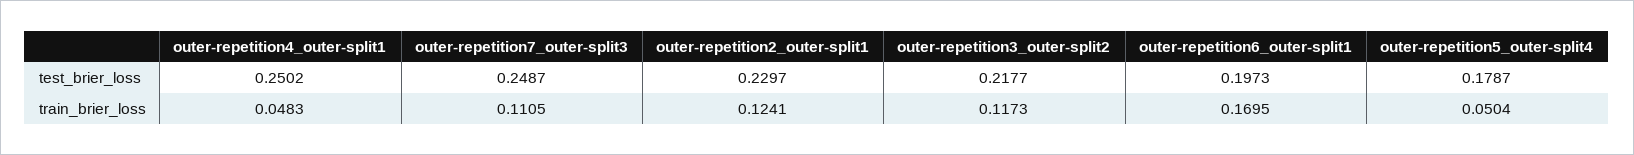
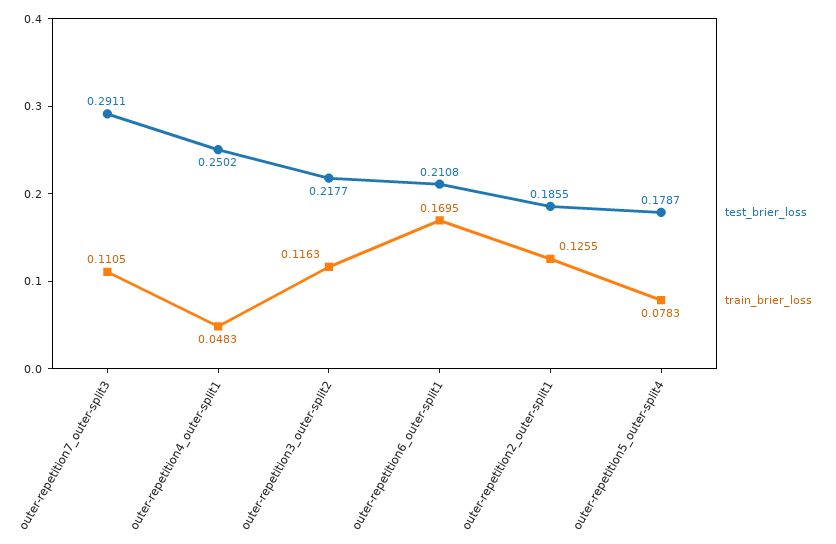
test_brier_loss, outer-repetition7_outer-split3: 0.2487 -> 0.2911
test_brier_loss, outer-repetition2_outer-split1: 0.2297 -> 0.1855
test_brier_loss, outer-repetition6_outer-split1: 0.1973 -> 0.2108
train_brier_loss, outer-repetition2_outer-split1: 0.1241 -> 0.1255
train_brier_loss, outer-repetition3_outer-split2: 0.1173 -> 0.1163
train_brier_loss, outer-repetition5_outer-split4: 0.0504 -> 0.0783

